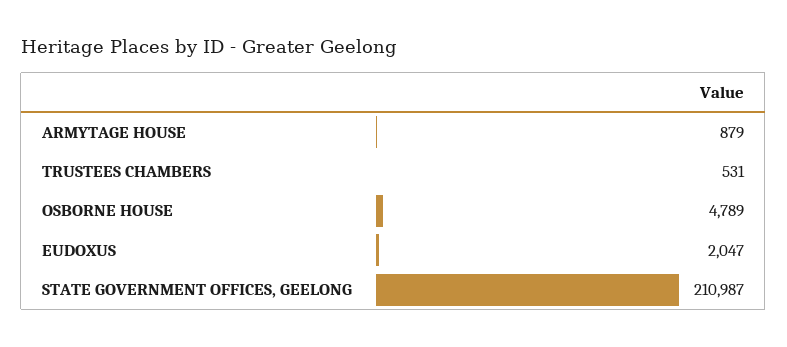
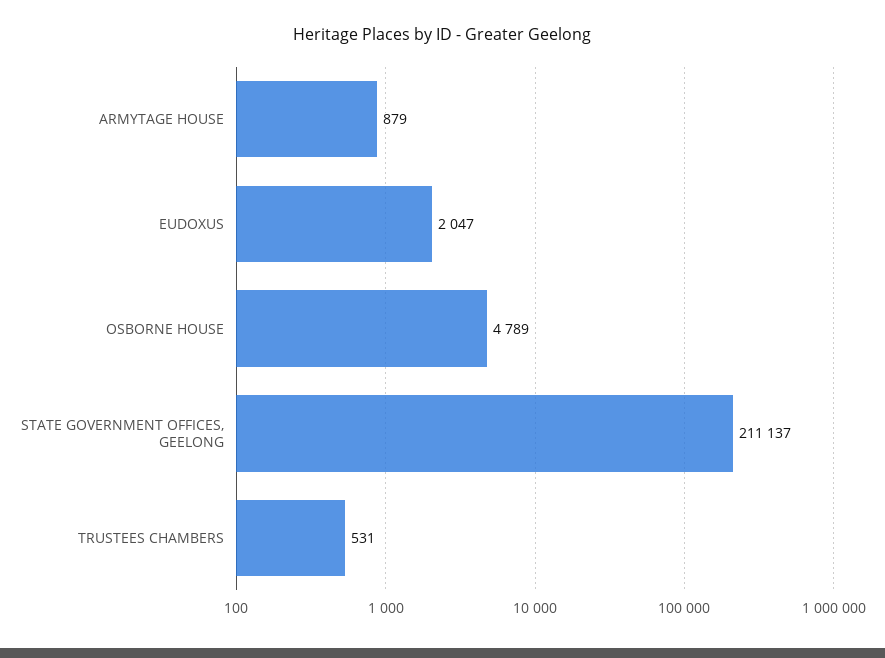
STATE GOVERNMENT OFFICES, GEELONG: 210987 -> 211137

